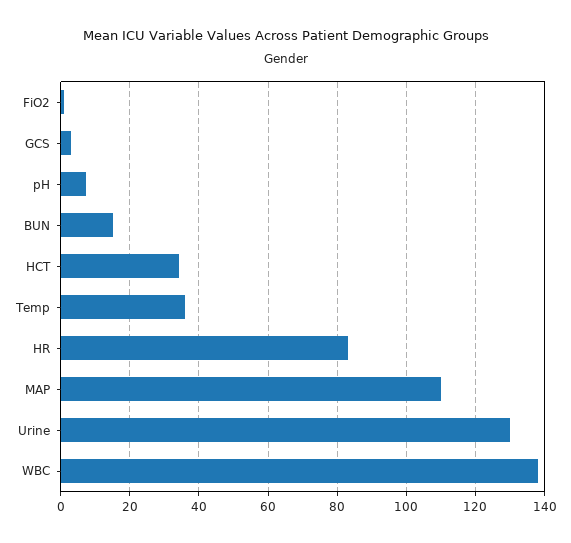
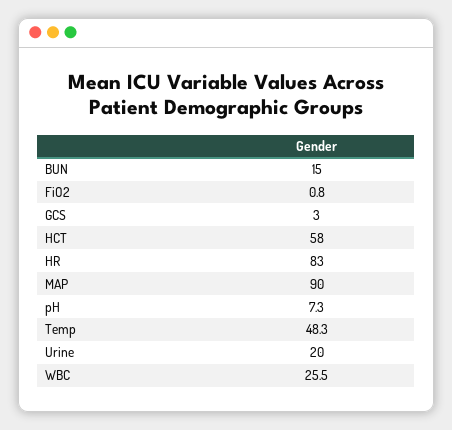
HCT: 34 -> 58
Temp: 36 -> 48.3
MAP: 110 -> 90
Urine: 130 -> 20
WBC: 138 -> 25.5

